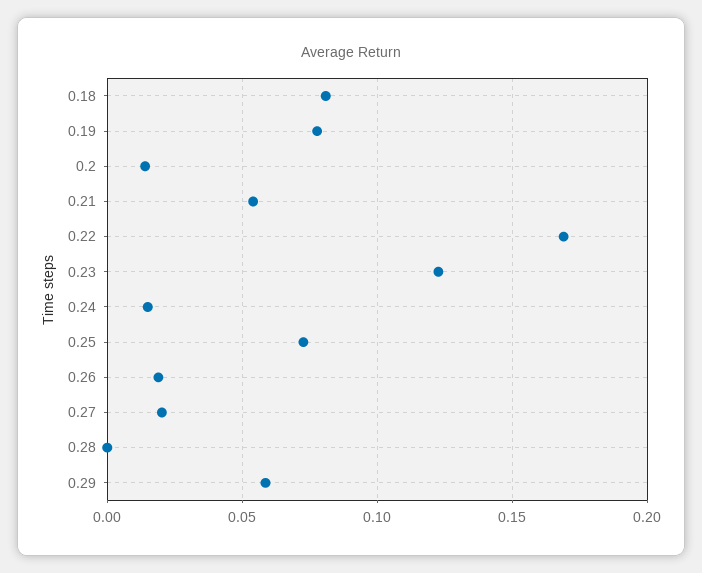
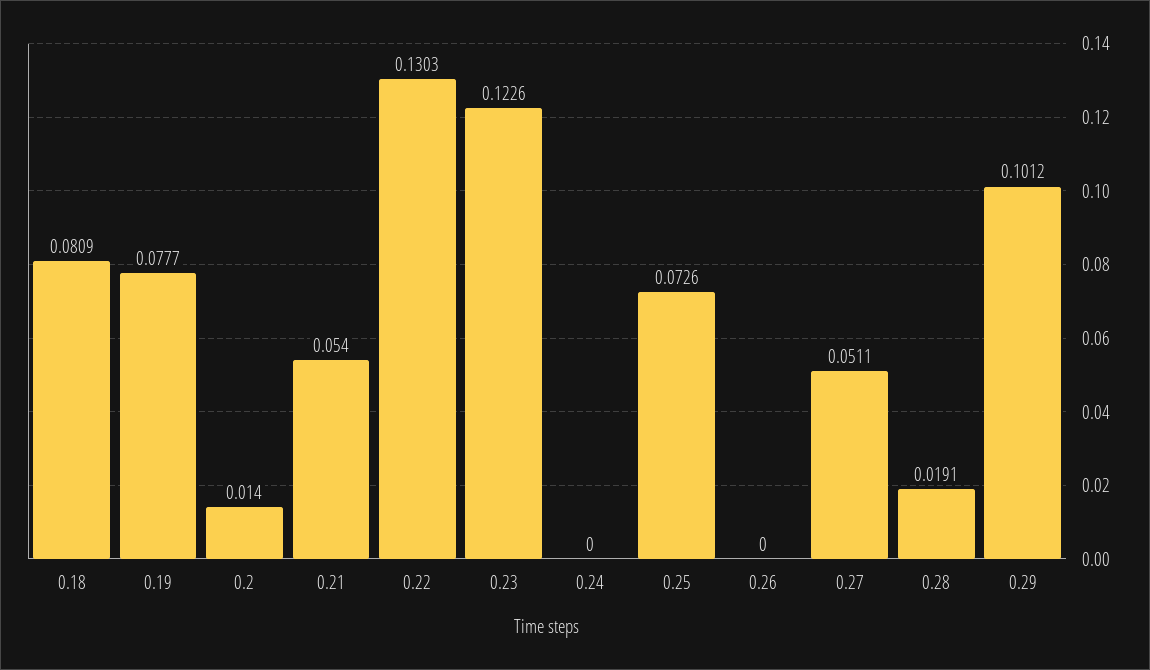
0.22: 0.17 -> 0.1303
0.24: 0.015 -> 0
0.26: 0.02 -> 0
0.27: 0.02 -> 0.0511
0.28: 0 -> 0.0191
0.29: 0.06 -> 0.1012

